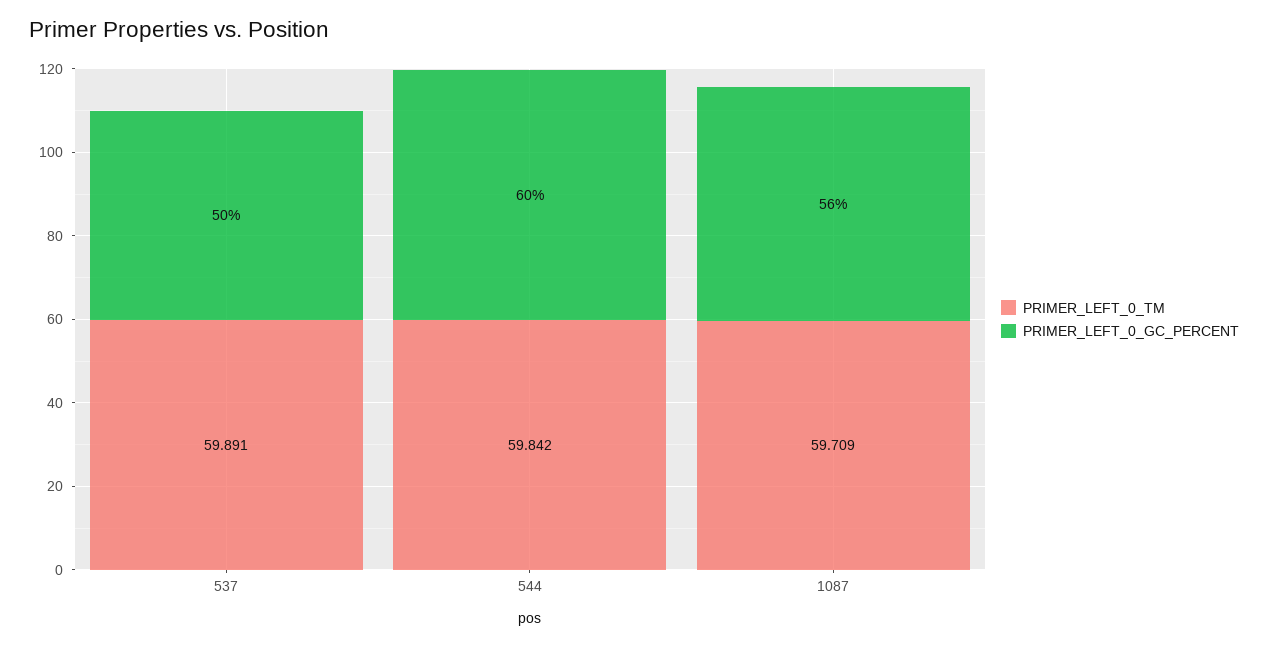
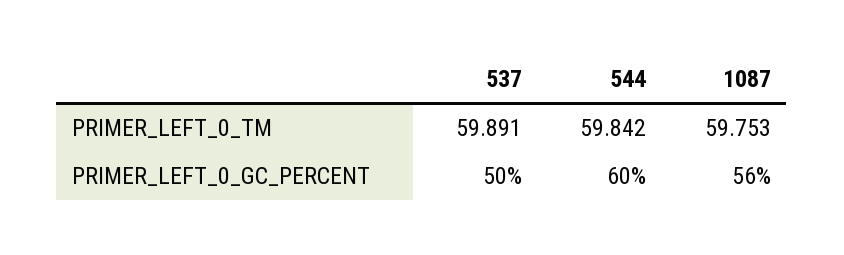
PRIMER_LEFT_0_TM, 1087: 59.709 -> 59.753

